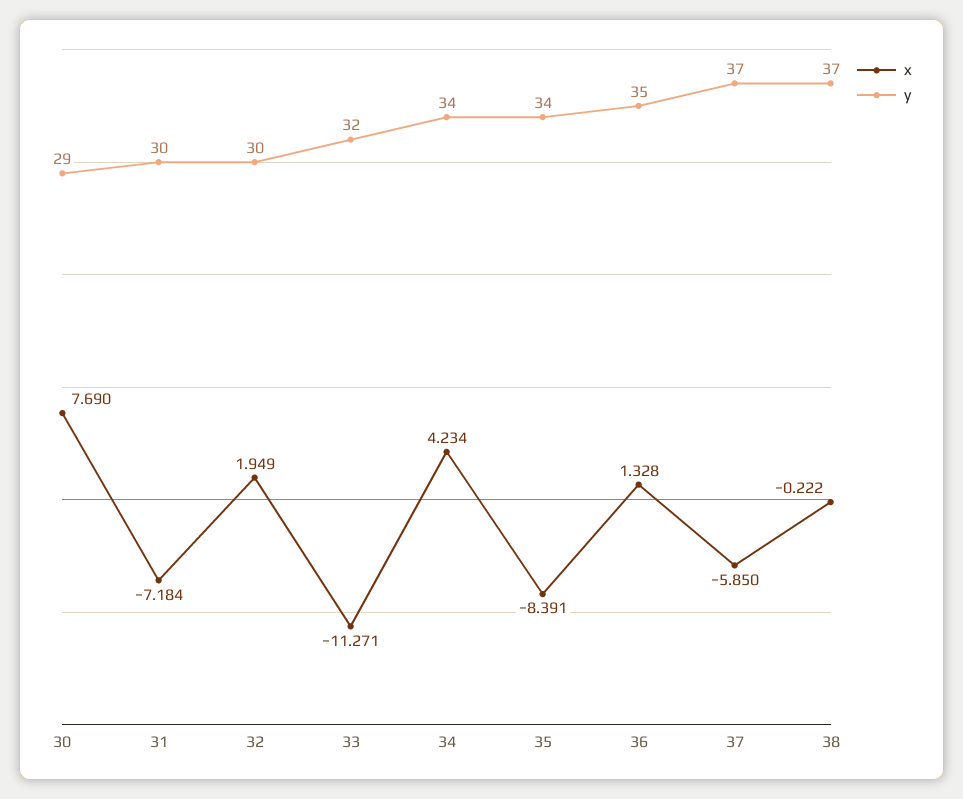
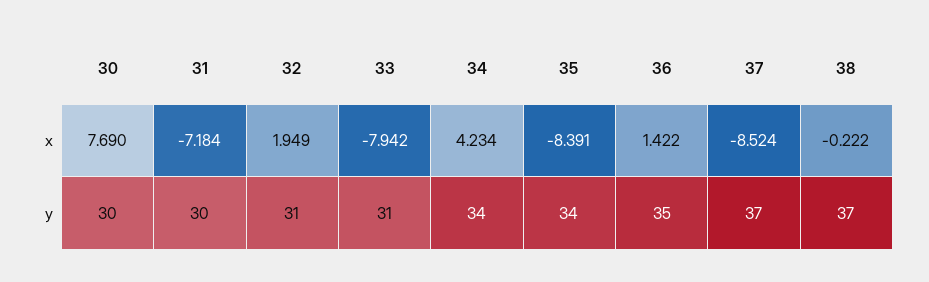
y, 30: 29 -> 30
y, 32: 30 -> 31
x, 33: -11.271 -> -7.942
y, 33: 32 -> 31
x, 36: 1.328 -> 1.422
x, 37: -5.85 -> -8.524

